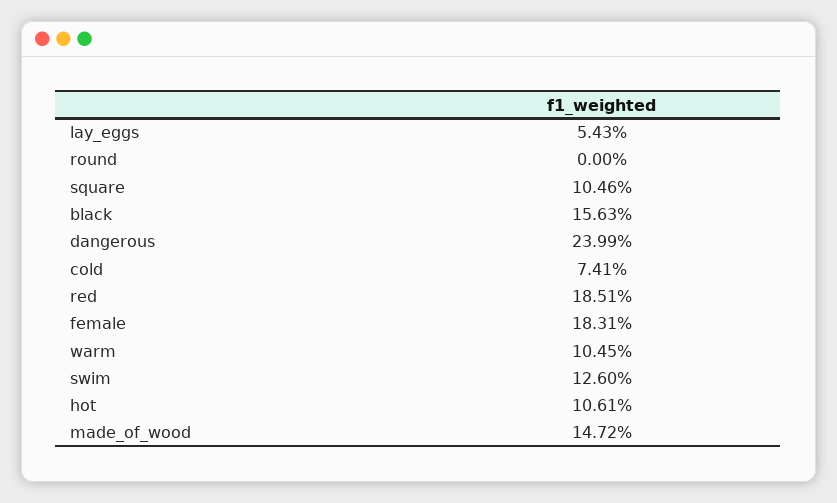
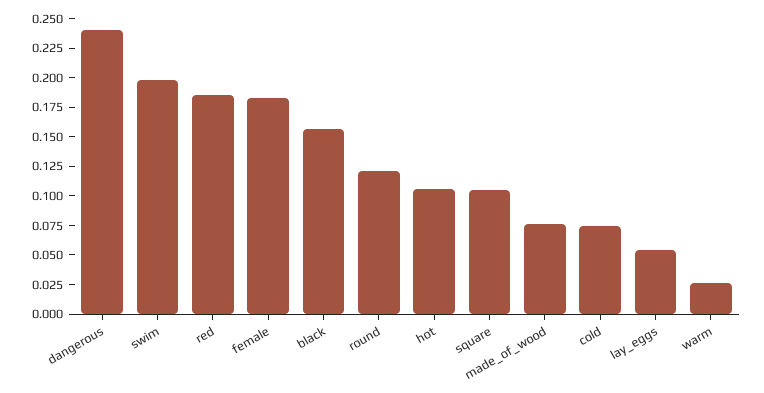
round: 0 -> 0.125
warm: 0.1045 -> 0.025
swim: 0.126 -> 0.2
made_of_wood: 0.1472 -> 0.075

